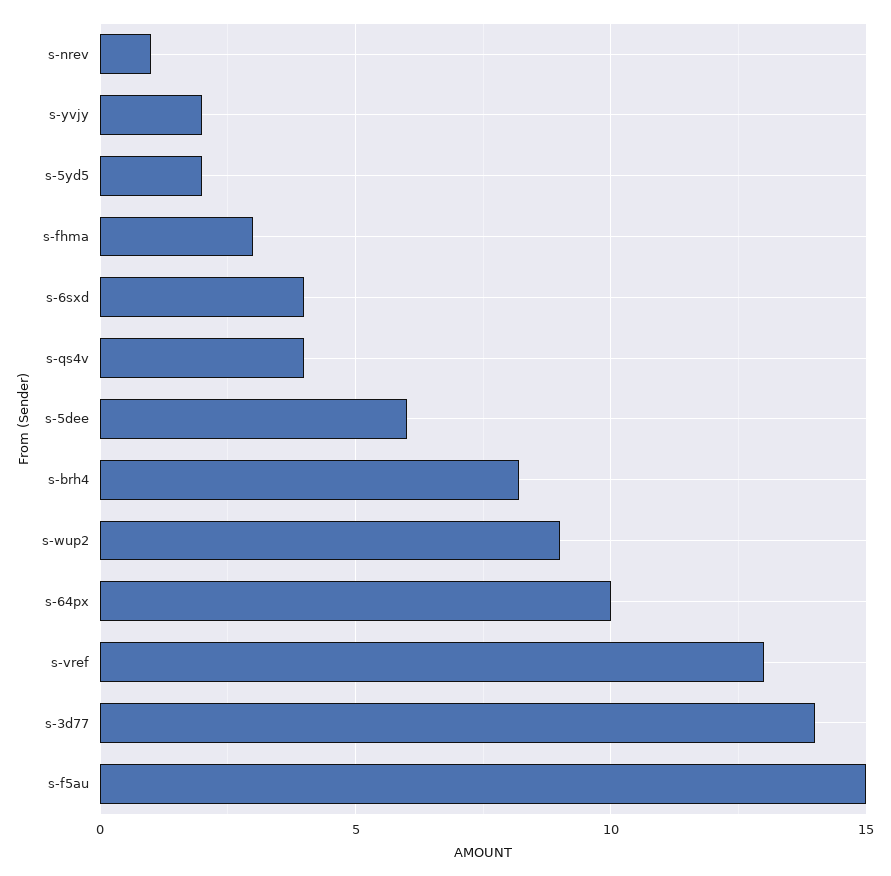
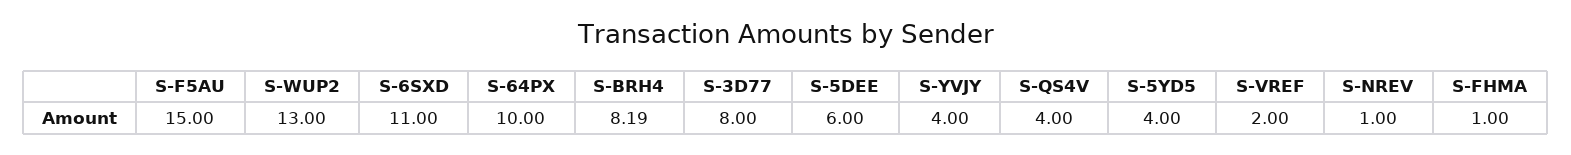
s-yvjy: 2 -> 4
s-5yd5: 2 -> 4
s-fhma: 3 -> 1
s-6sxd: 4 -> 11
s-wup2: 9 -> 13
s-vref: 13 -> 2
s-3d77: 14 -> 8

